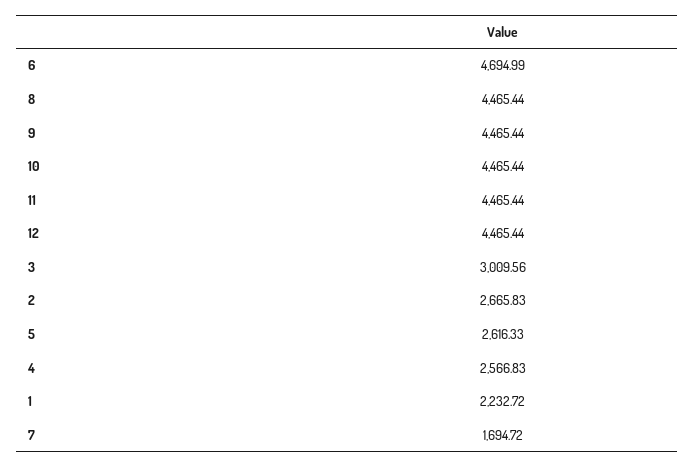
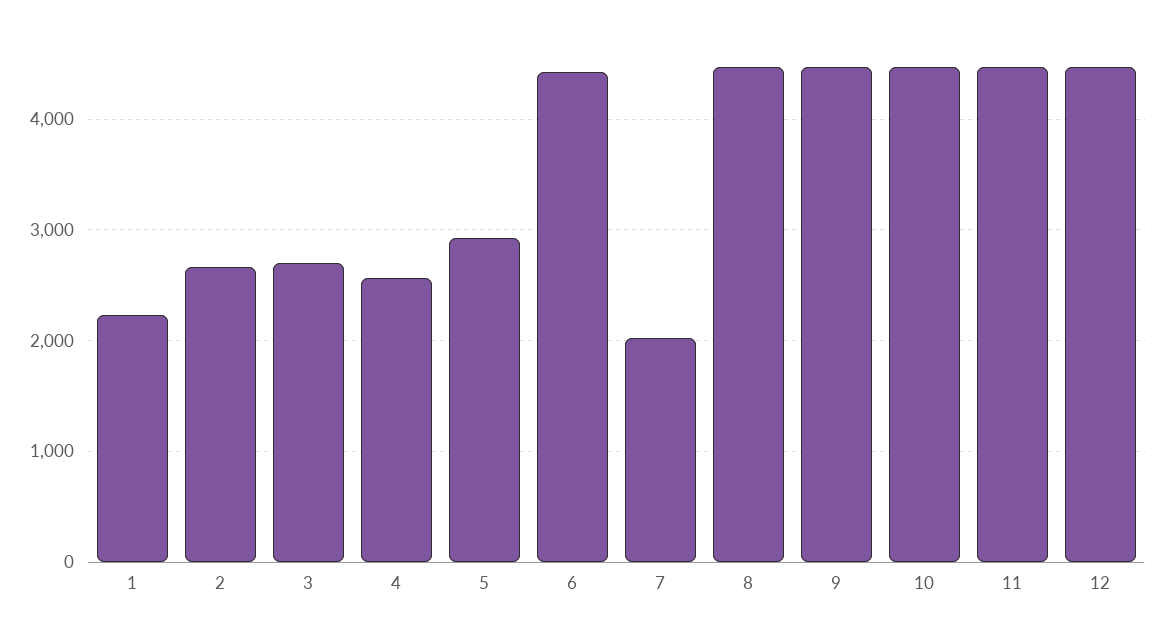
6: 4694.99 -> 4400
3: 3009.56 -> 2700
5: 2616.33 -> 2900
7: 1694.72 -> 2000

